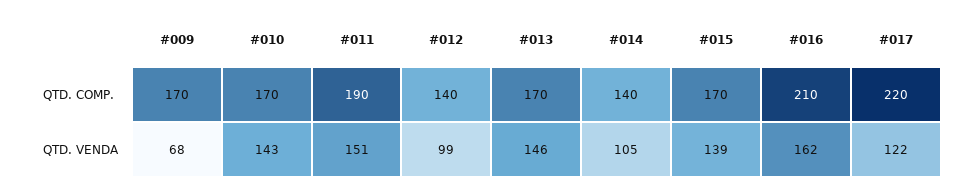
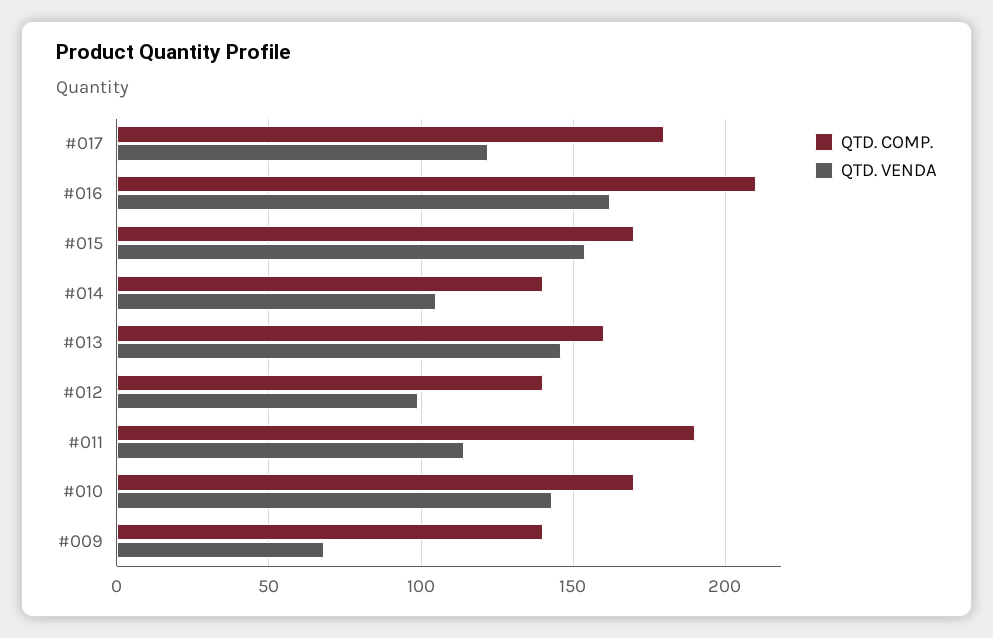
QTD. COMP., #009: 170 -> 140
QTD. COMP., #013: 170 -> 160
QTD. COMP., #017: 220 -> 180
QTD. VENDA, #011: 151 -> 115
QTD. VENDA, #015: 139 -> 155

